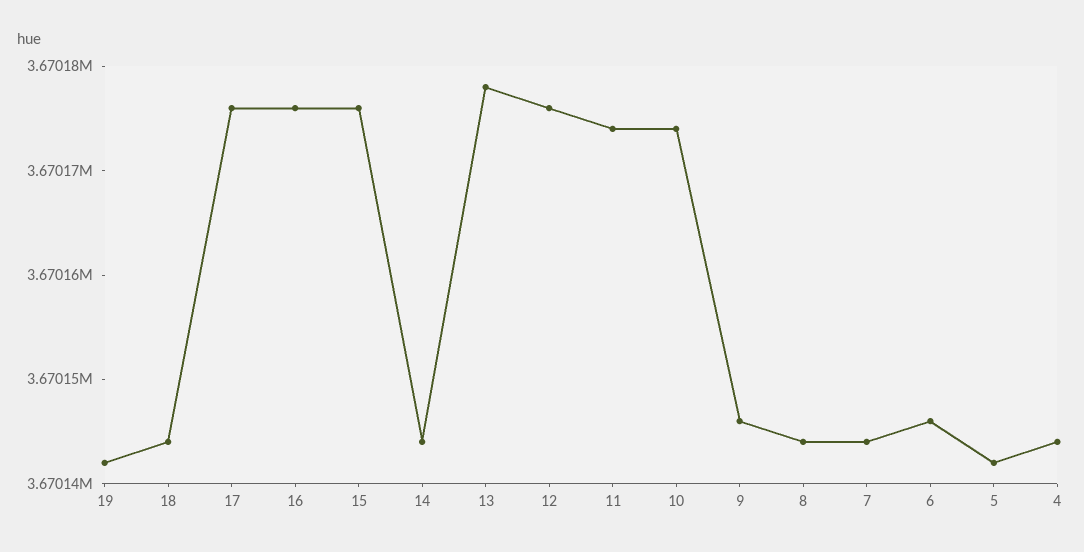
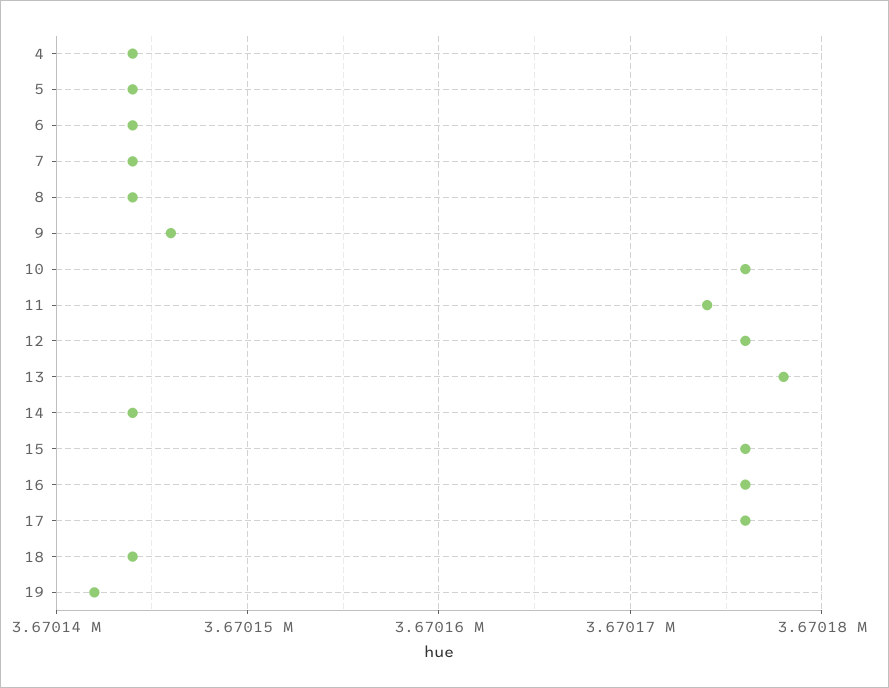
10: 3670174 -> 3670176
6: 3670146 -> 3670144
5: 3670142 -> 3670144

